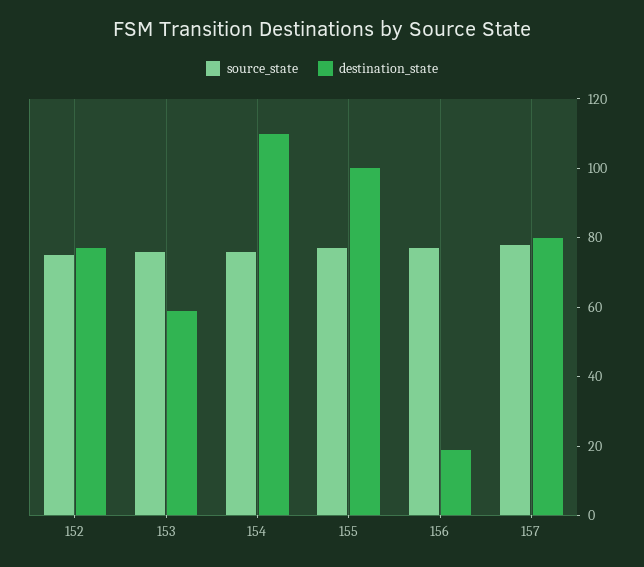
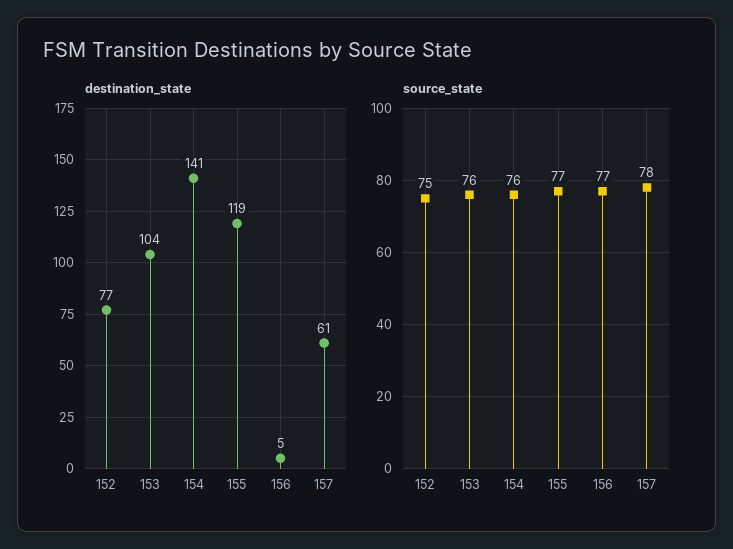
destination_state, 153: 60 -> 104
destination_state, 154: 110 -> 141
destination_state, 155: 100 -> 119
destination_state, 156: 20 -> 5
destination_state, 157: 80 -> 61

